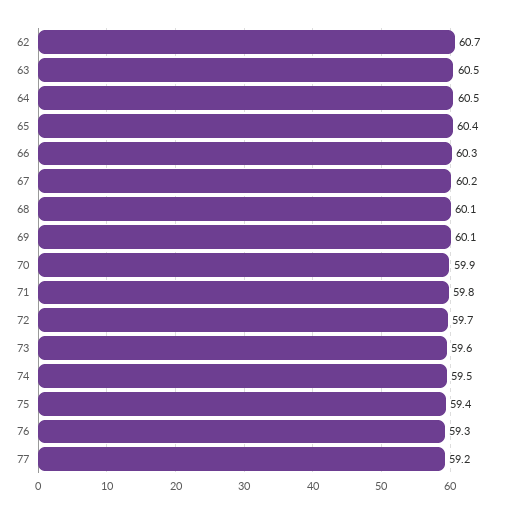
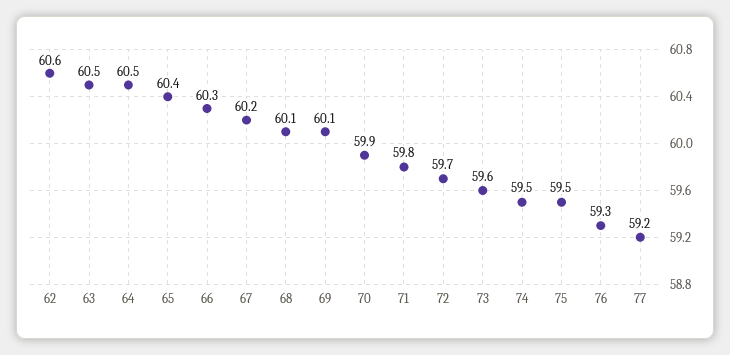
62: 60.7 -> 60.6
75: 59.4 -> 59.5

